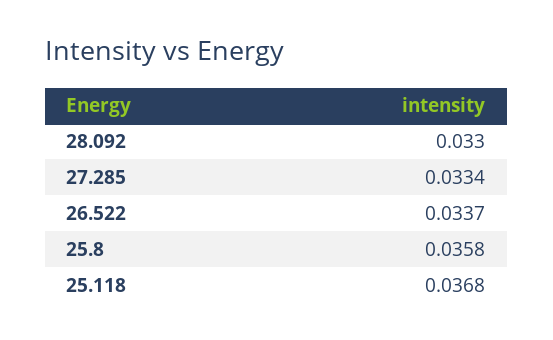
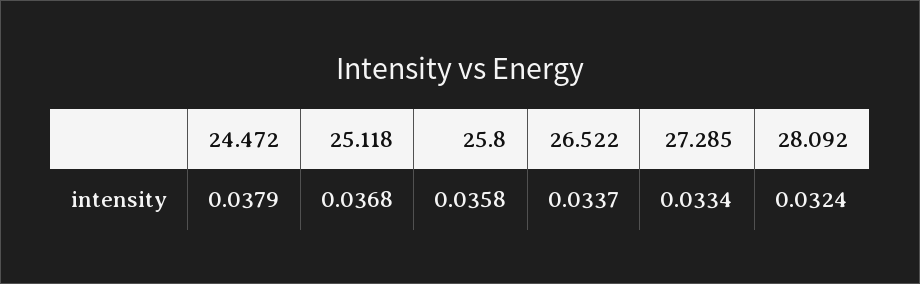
28.092: 0.033 -> 0.0324
24.472: none -> 0.0379

